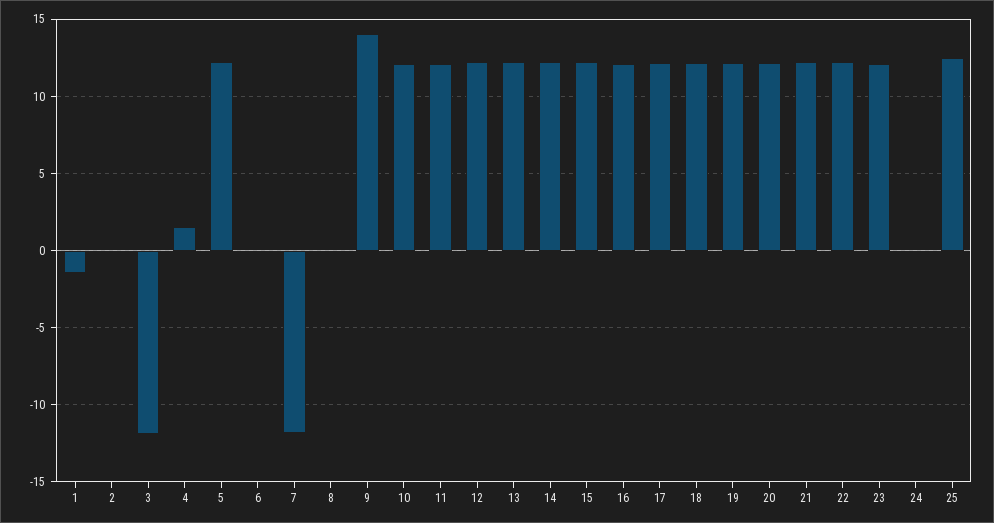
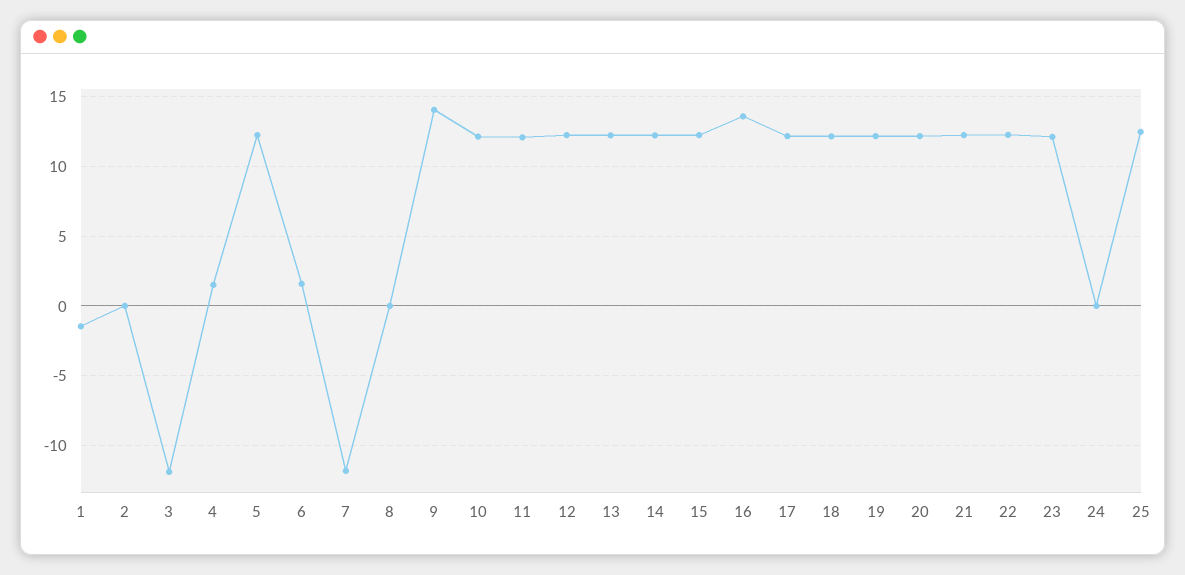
6: 0 -> 1.5
16: 12 -> 13.5

